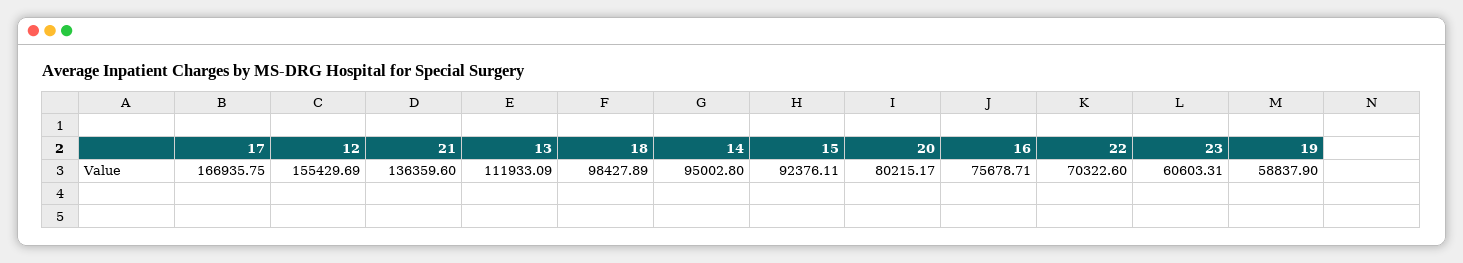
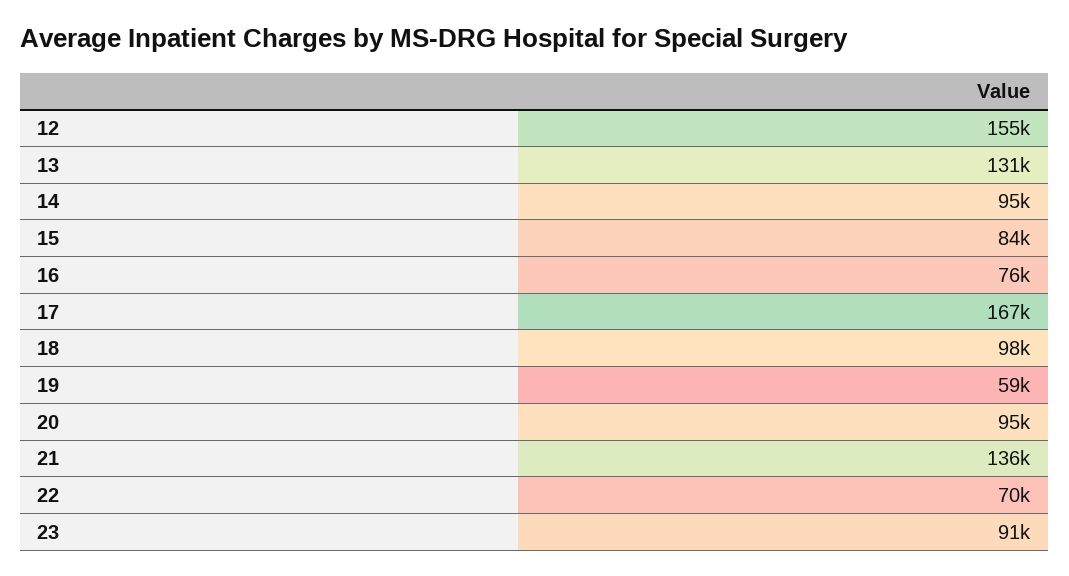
13: 111933.09 -> 131000
15: 92376.11 -> 84000
20: 80215.17 -> 95000
23: 60603.31 -> 91000

